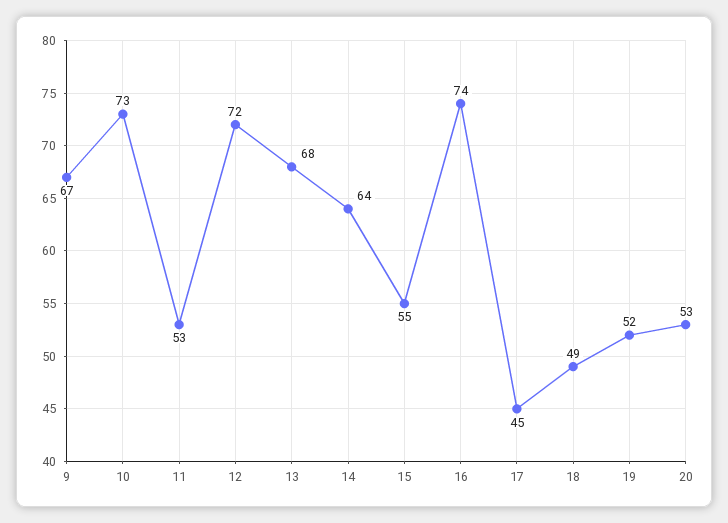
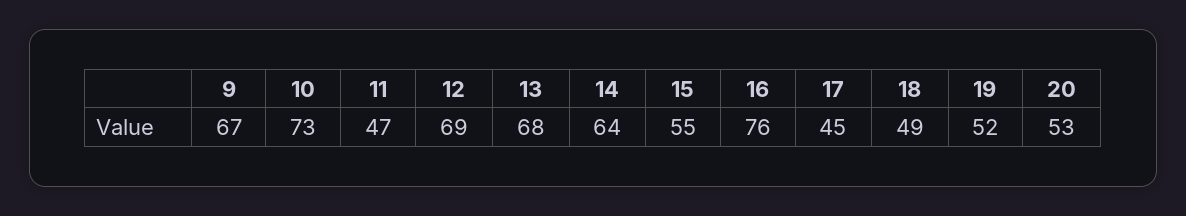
11: 53 -> 47
12: 72 -> 69
16: 74 -> 76

